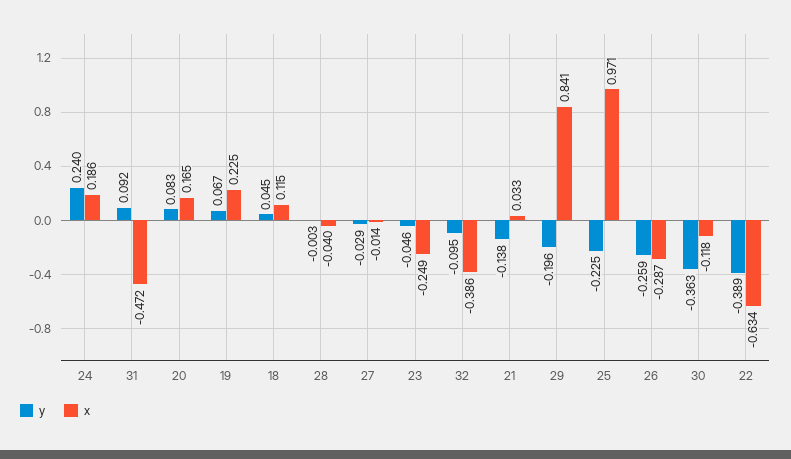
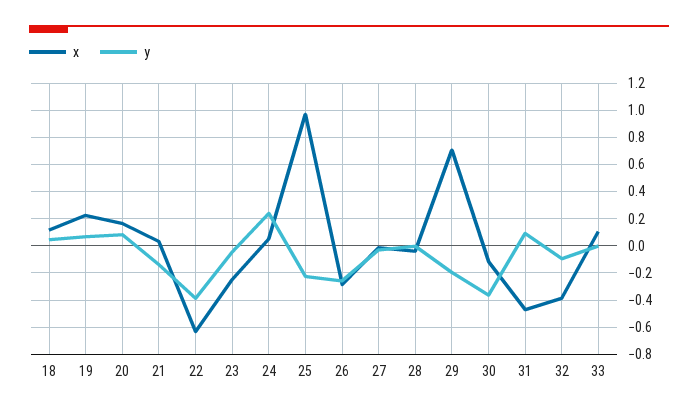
x, 24: 0.186 -> 0.05
x, 29: 0.841 -> 0.7
x, 33: none -> 0.1
y, 33: none -> 0

